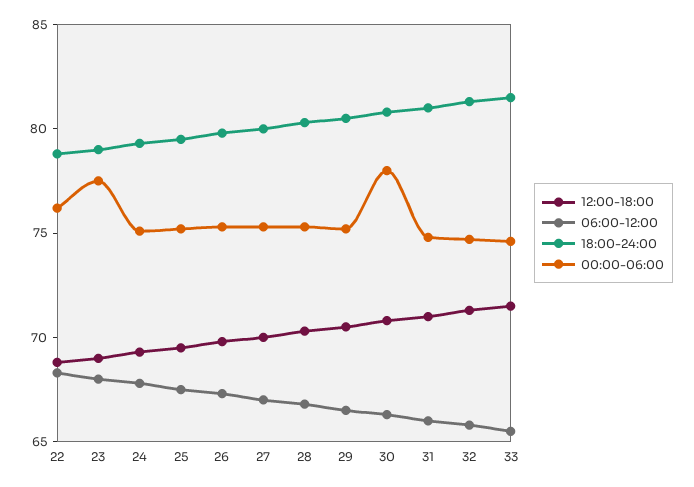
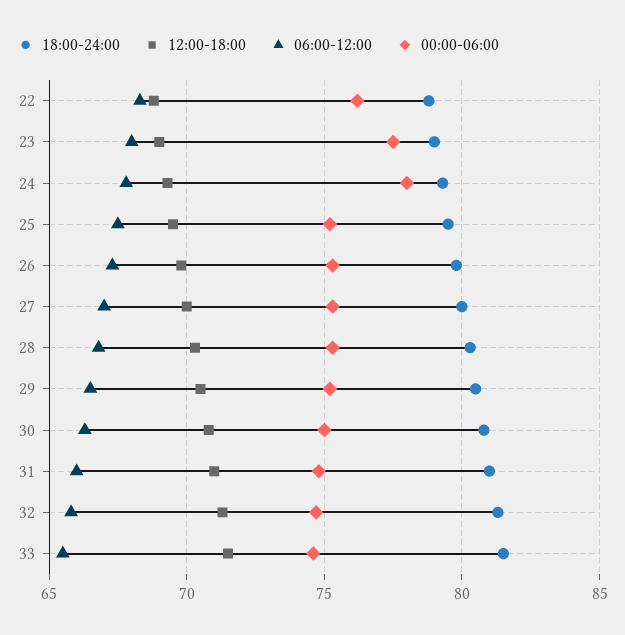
00:00-06:00, 24: 75 -> 78
00:00-06:00, 30: 78 -> 75

